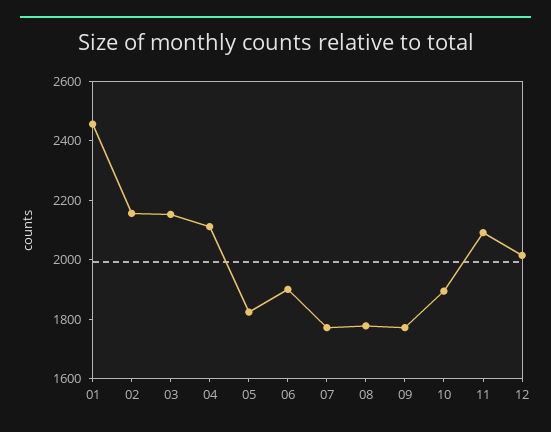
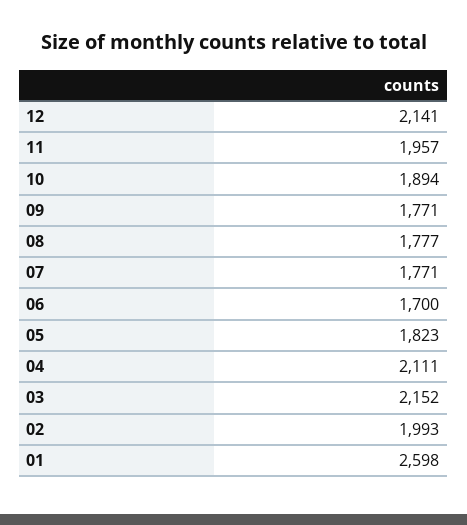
01: 2450 -> 2598
02: 2150 -> 1993
06: 1900 -> 1700
11: 2100 -> 1957
12: 2000 -> 2141

